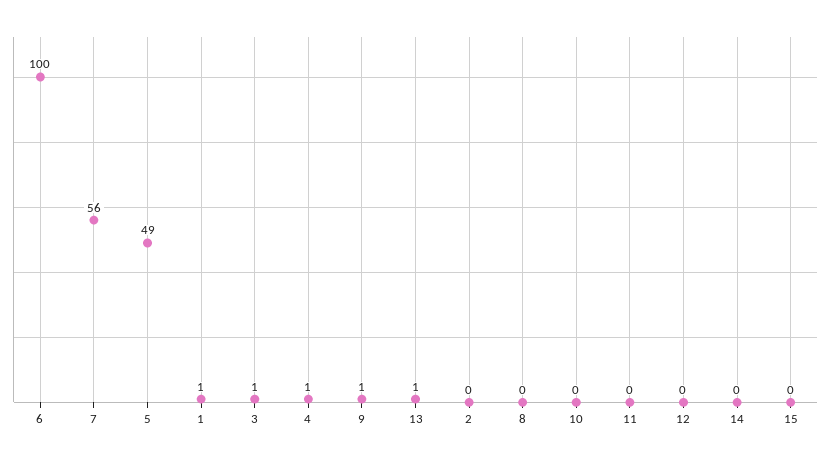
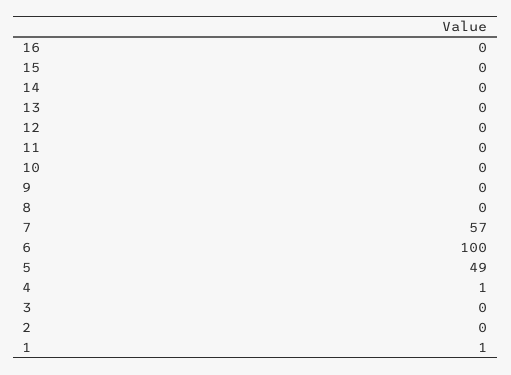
7: 56 -> 57
3: 1 -> 0
9: 1 -> 0
13: 1 -> 0
16: none -> 0

